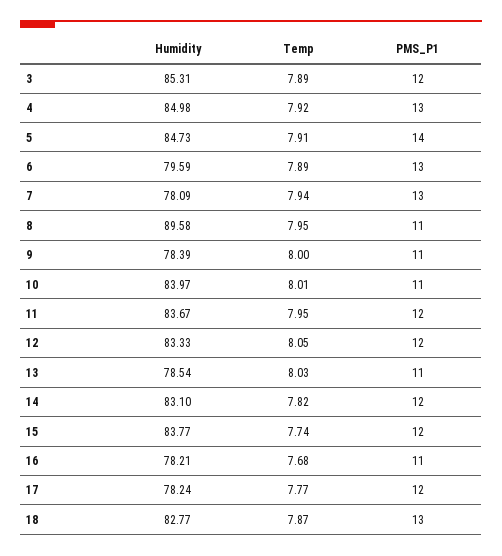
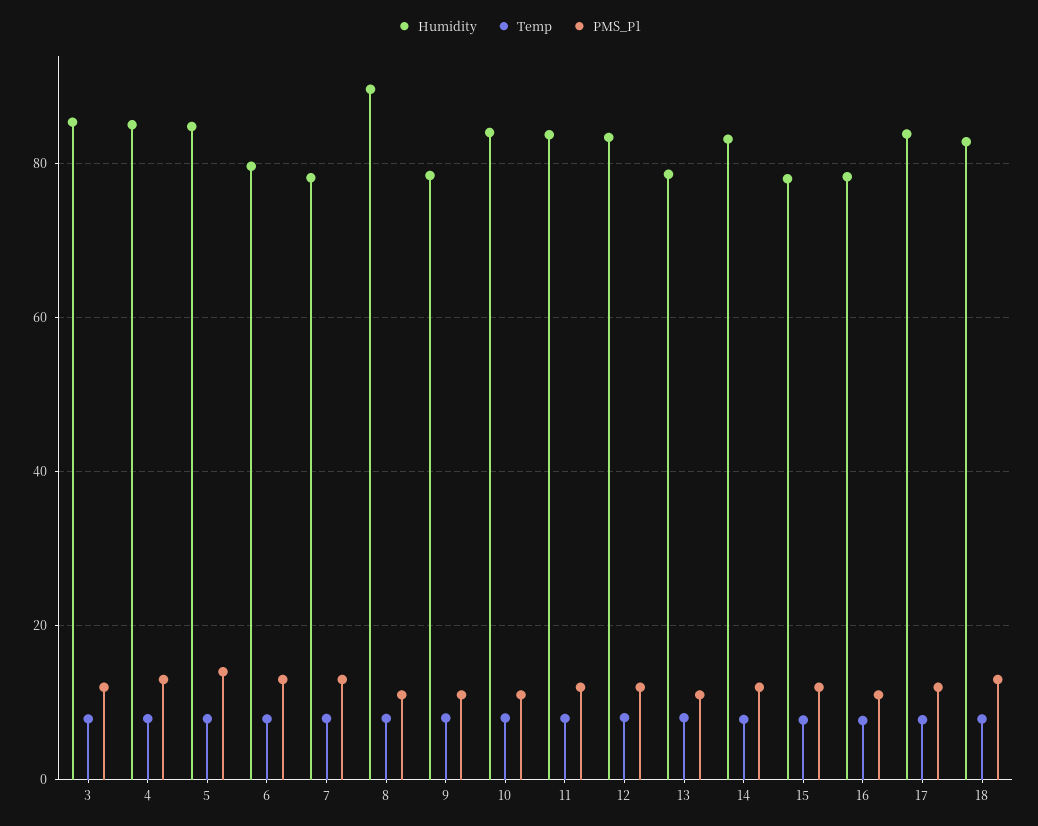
Humidity, 15: 83.77 -> 78
Humidity, 17: 78.24 -> 84

